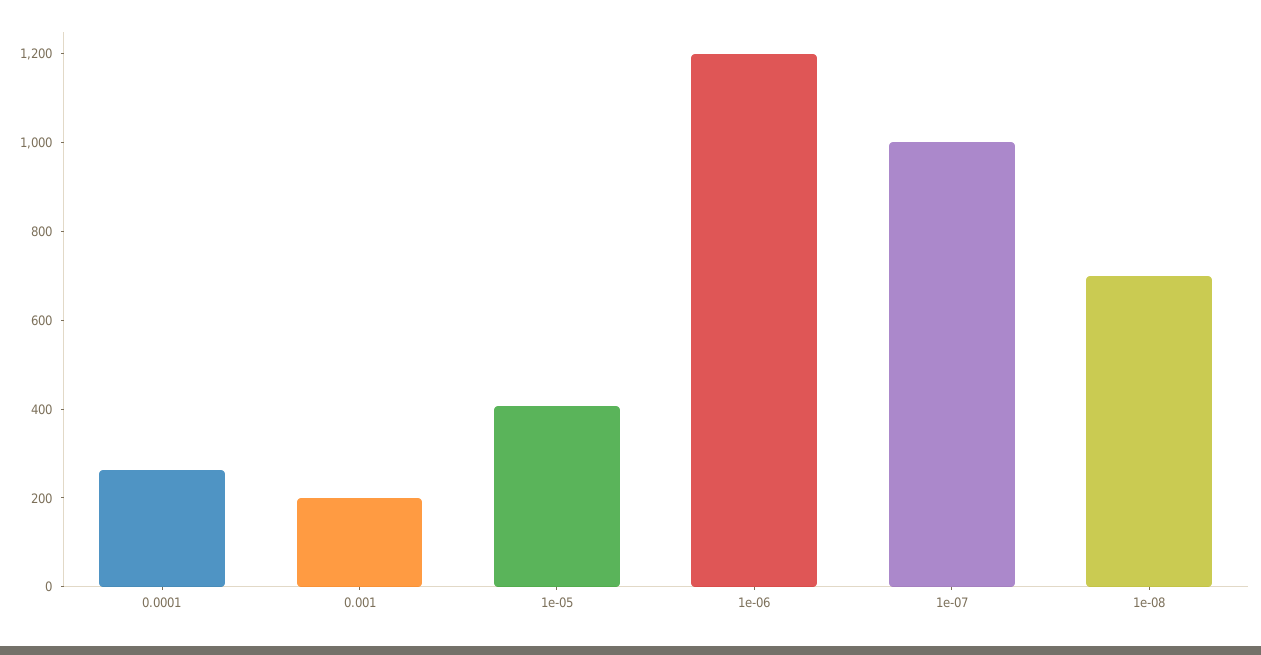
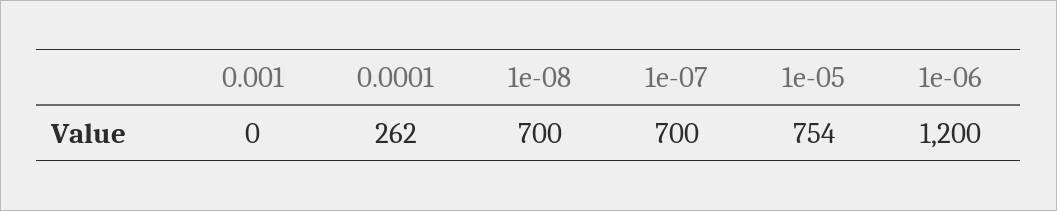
0.001: 200 -> 0
1e-05: 400 -> 754
1e-07: 1000 -> 700

